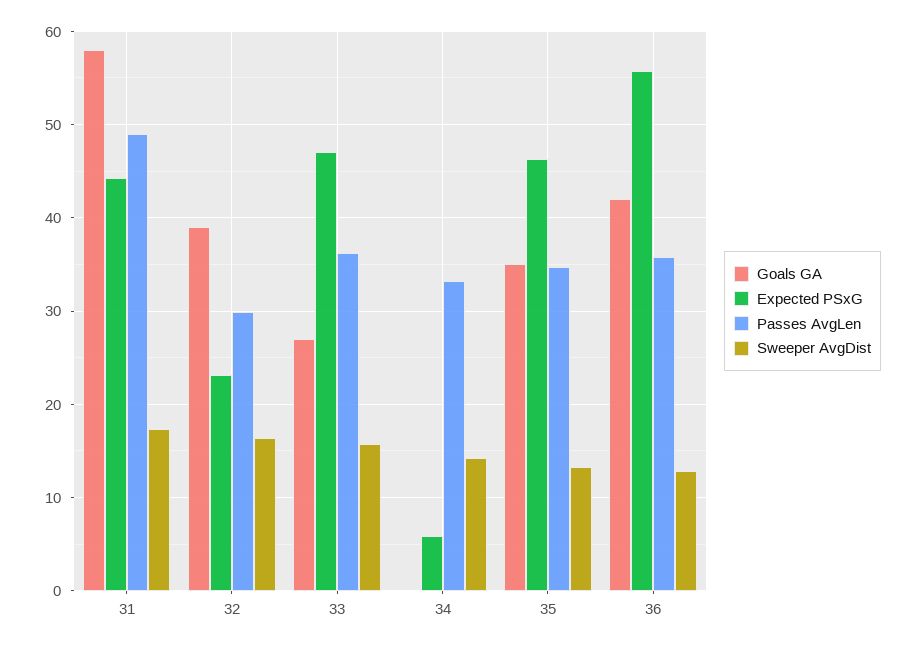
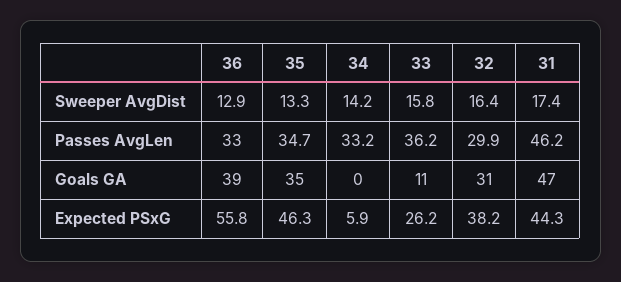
Goals GA, 31: 58 -> 47
Passes AvgLen, 31: 49 -> 46.2
Goals GA, 32: 39 -> 31
Expected PSxG, 32: 23 -> 38.2
Goals GA, 33: 27 -> 11
Expected PSxG, 33: 47 -> 26.2
Goals GA, 36: 42 -> 39
Passes AvgLen, 36: 36 -> 33

